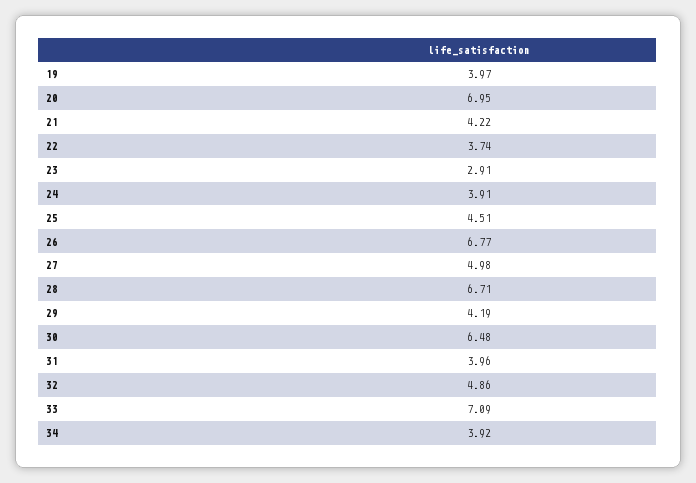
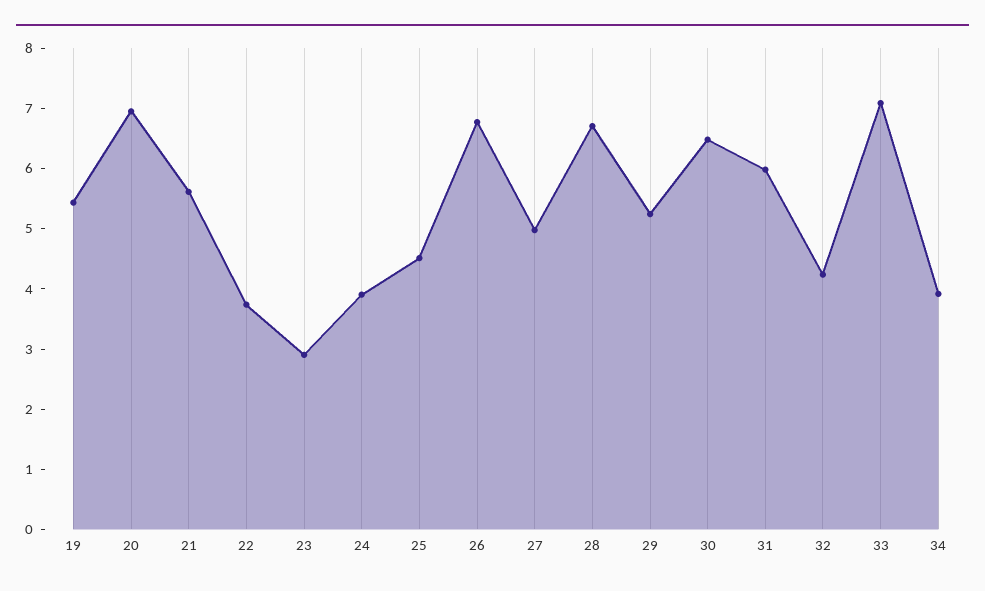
19: 3.97 -> 5.4
21: 4.22 -> 5.6
29: 4.19 -> 5.2
31: 3.96 -> 6
32: 4.86 -> 4.2

